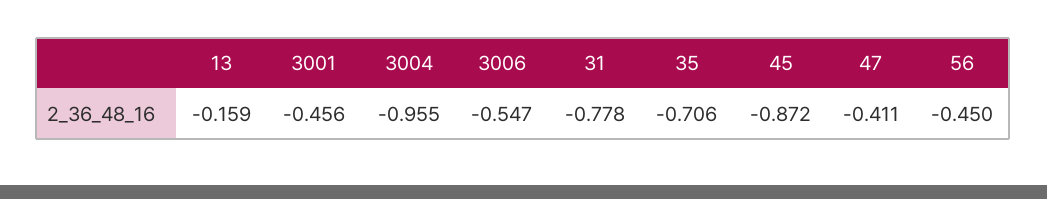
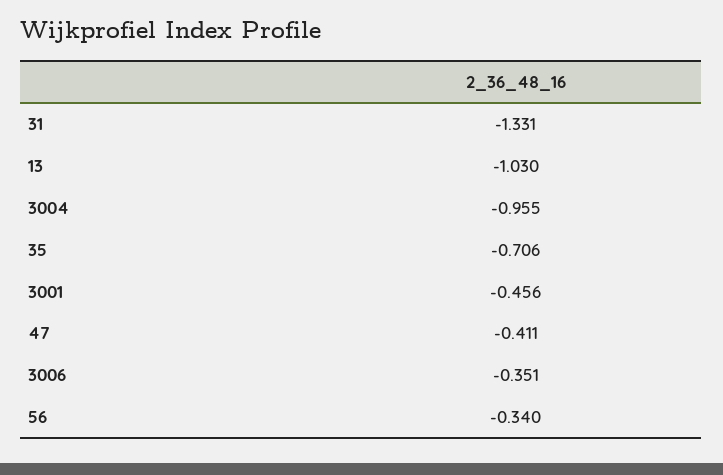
13: -0.159 -> -1.03
3006: -0.547 -> -0.351
31: -0.778 -> -1.331
45: -0.872 -> none
56: -0.45 -> -0.34

